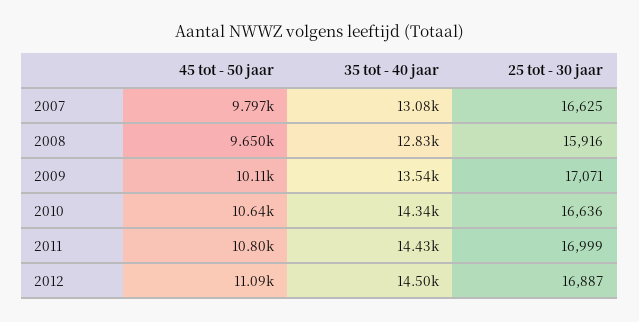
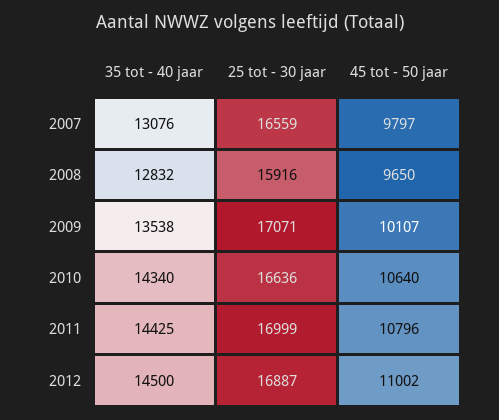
25 tot - 30 jaar, 2007: 16625 -> 16559
45 tot - 50 jaar, 2012: 11090 -> 11002

